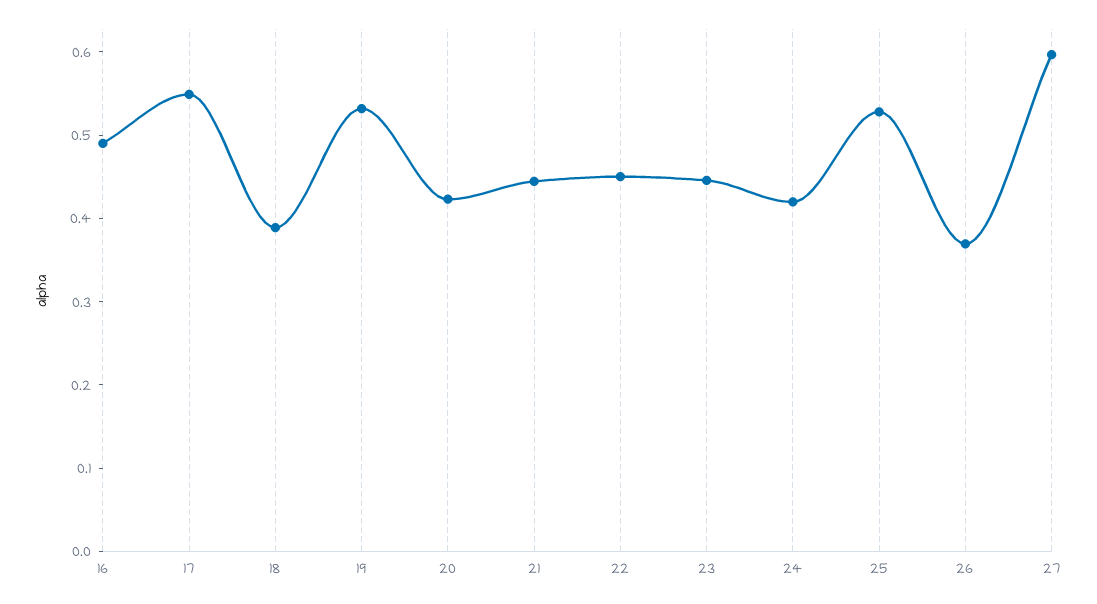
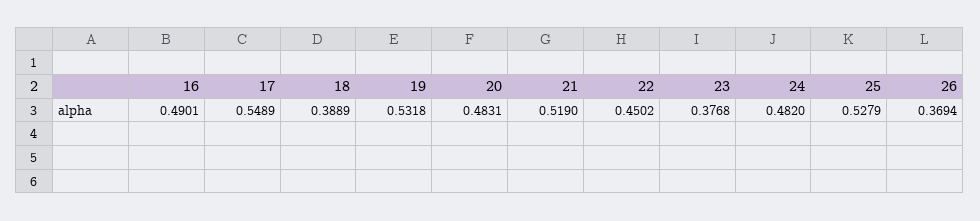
20: 0.42 -> 0.4831
21: 0.44 -> 0.519
23: 0.44 -> 0.3768
24: 0.42 -> 0.482
27: 0.6 -> none

